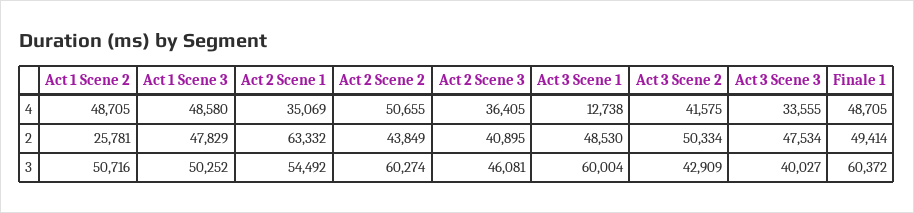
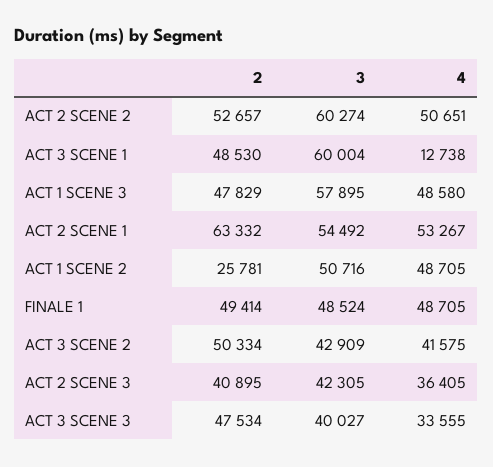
Act 2 Scene 1, 4: 35069 -> 53267
Act 2 Scene 2, 4: 50655 -> 50651
Act 2 Scene 2, 2: 43849 -> 52657
Act 1 Scene 3, 3: 50252 -> 57895
Act 2 Scene 3, 3: 46081 -> 42305
Finale 1, 3: 60372 -> 48524

